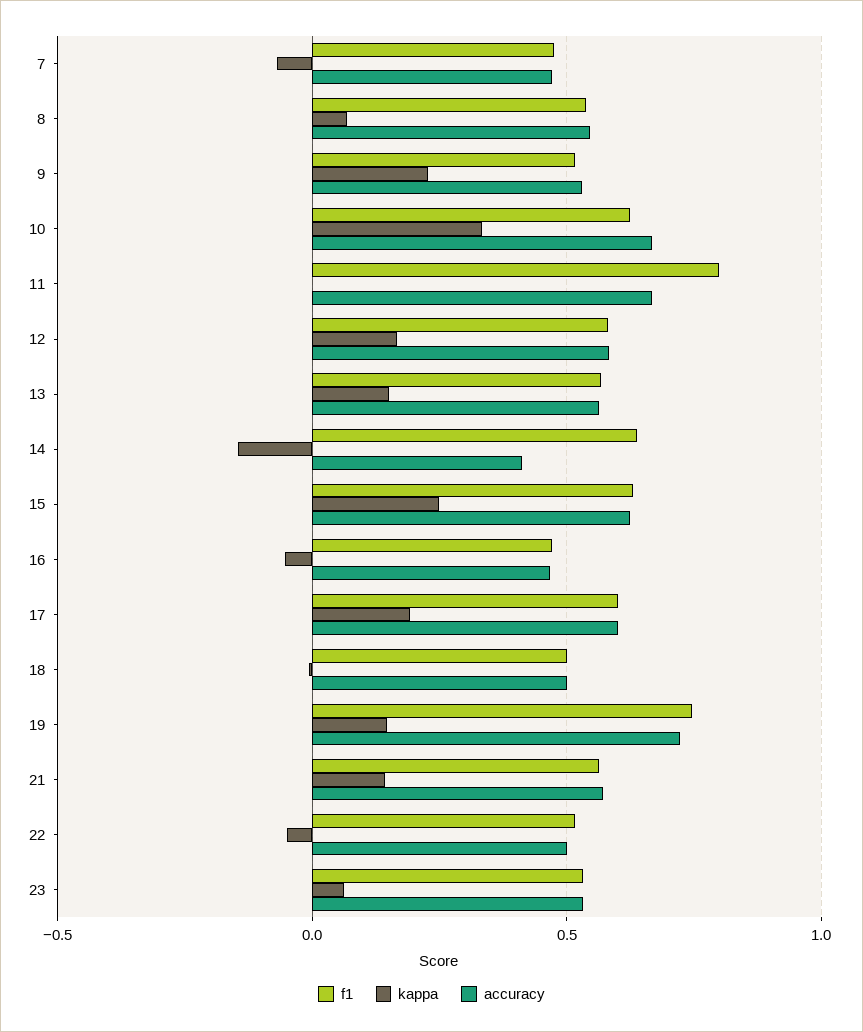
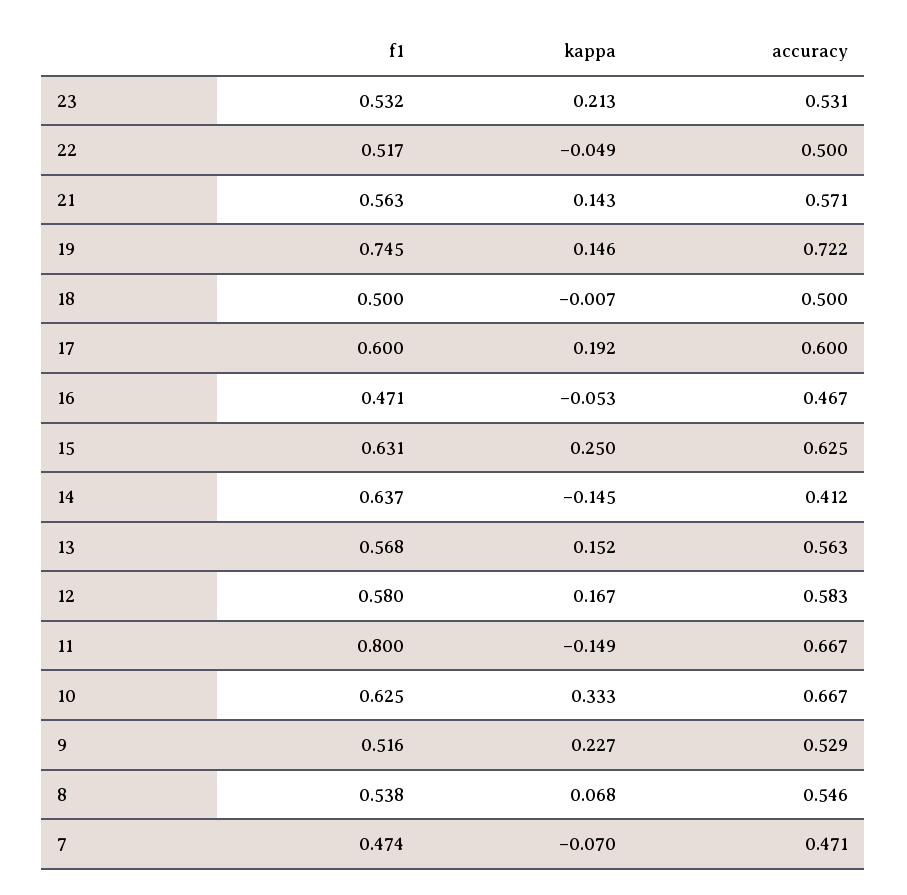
kappa, 11: 0 -> -0.149
kappa, 23: 0.05 -> 0.213

